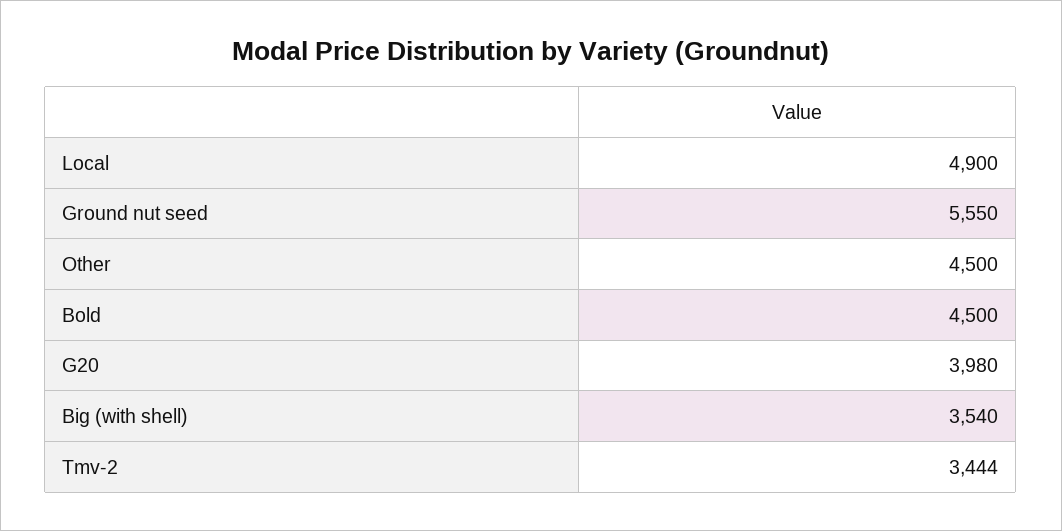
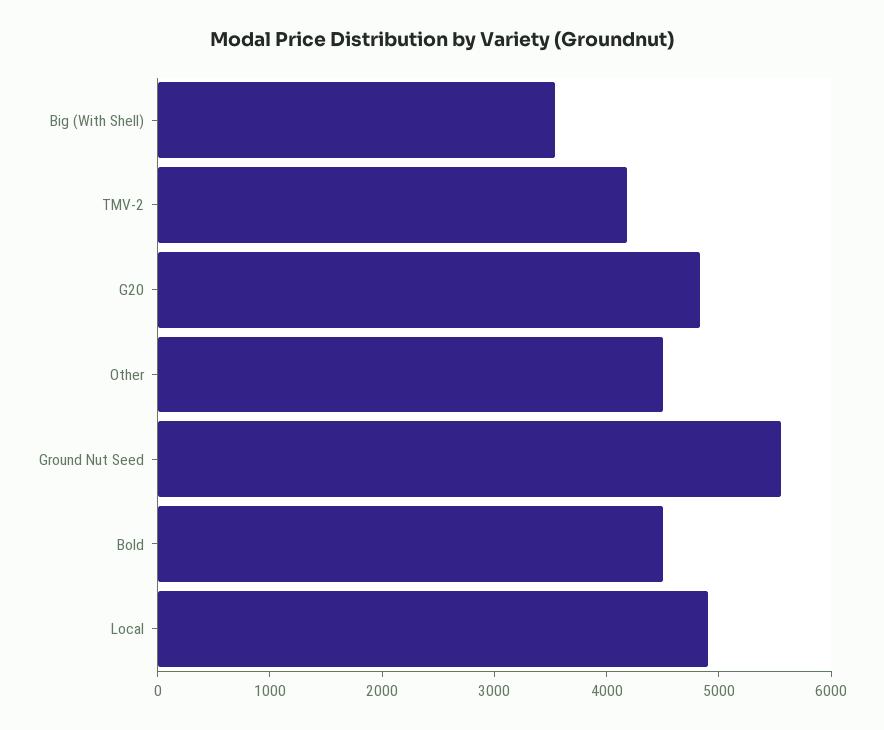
G20: 3980 -> 4800
Tmv-2: 3444 -> 4200

